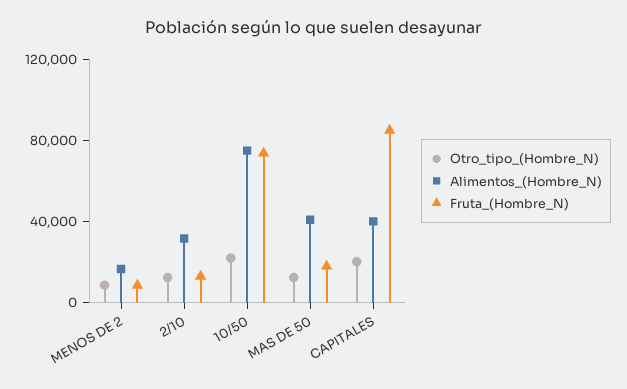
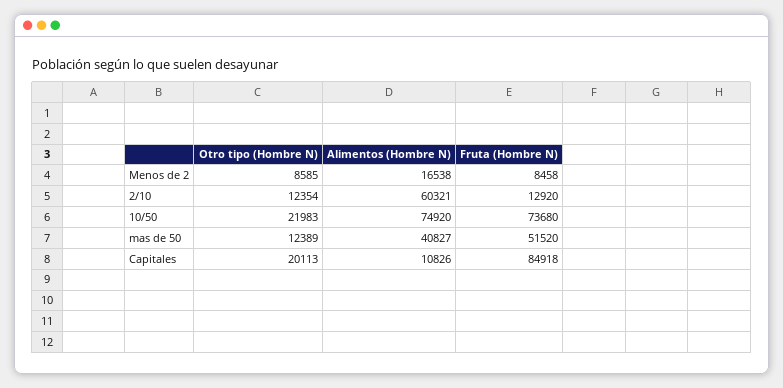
Alimentos_(Hombre_N), 2/10: 30000 -> 60321
Fruta_(Hombre_N), MAS DE 50: 20000 -> 51520
Alimentos_(Hombre_N), CAPITALES: 40000 -> 10826

